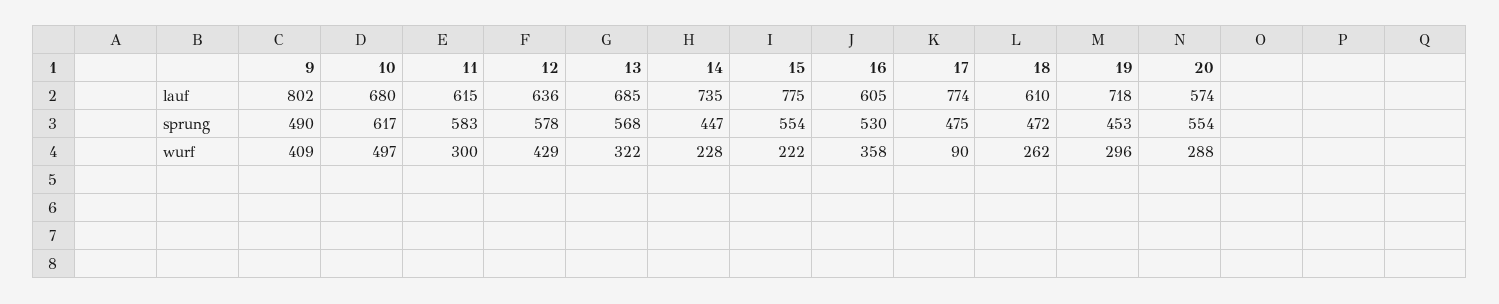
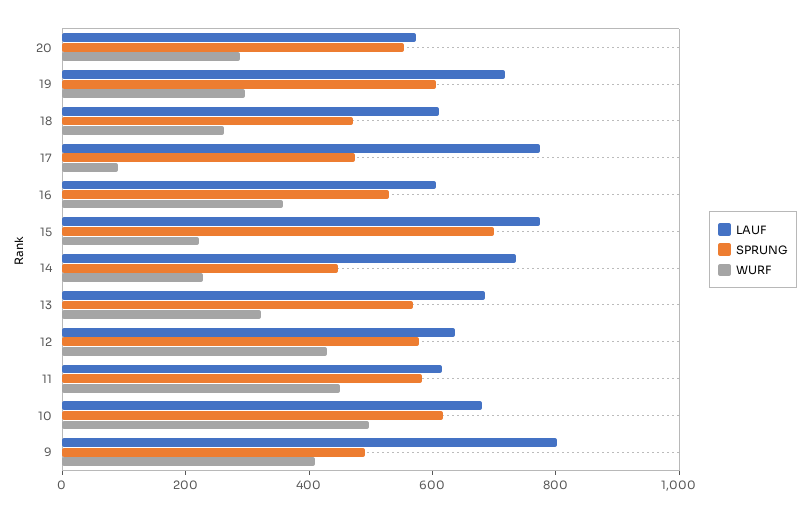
sprung, 15: 554 -> 700
sprung, 19: 453 -> 600
wurf, 11: 300 -> 450

